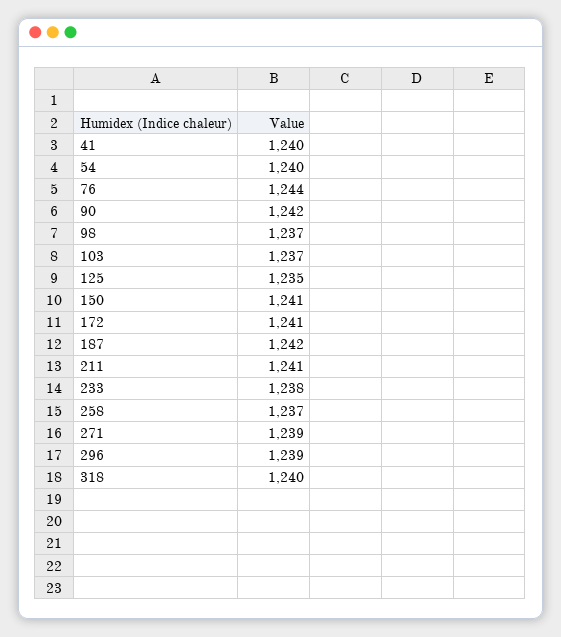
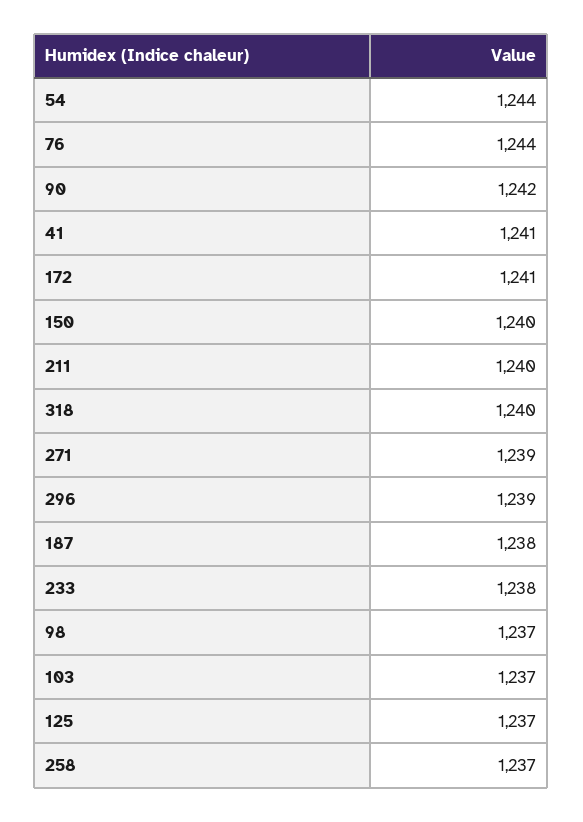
41: 1240 -> 1241
54: 1240 -> 1244
125: 1235 -> 1237
150: 1241 -> 1240
187: 1242 -> 1238
211: 1241 -> 1240

